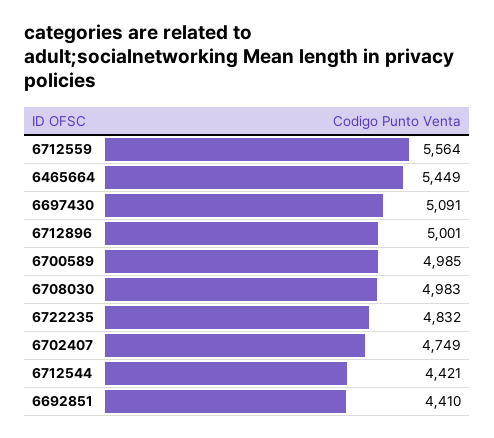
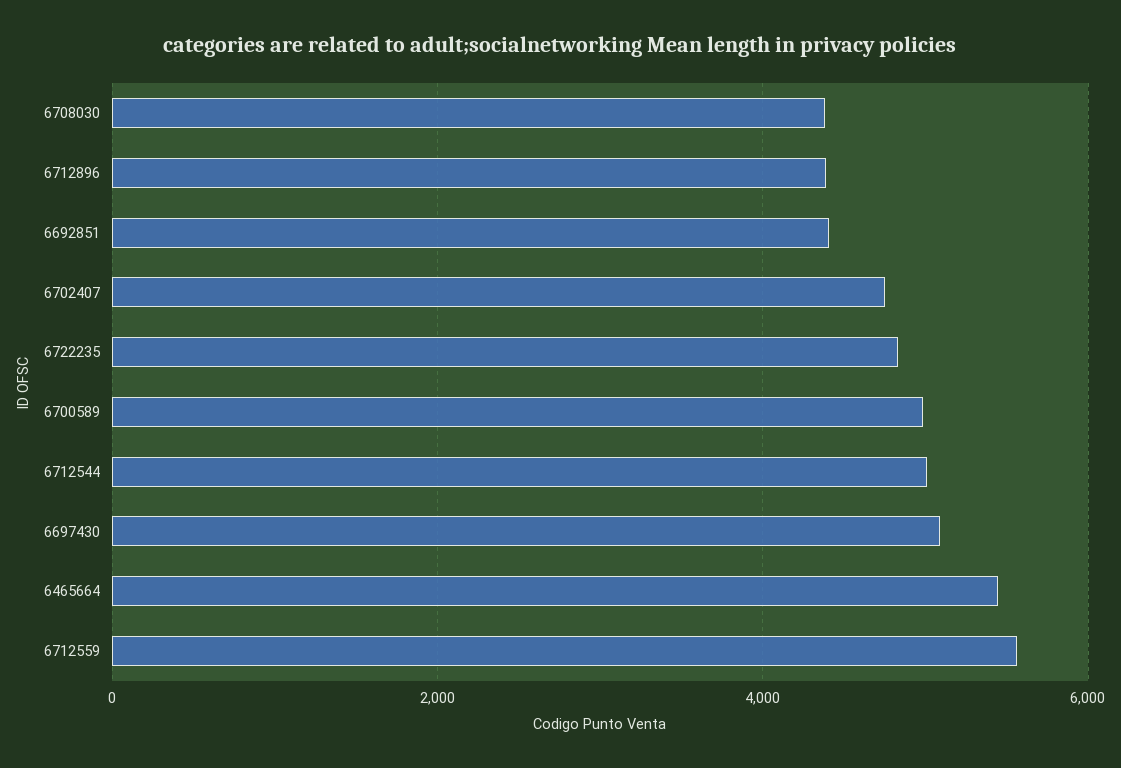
6712896: 5001 -> 4400
6708030: 4983 -> 4400
6712544: 4421 -> 5000

